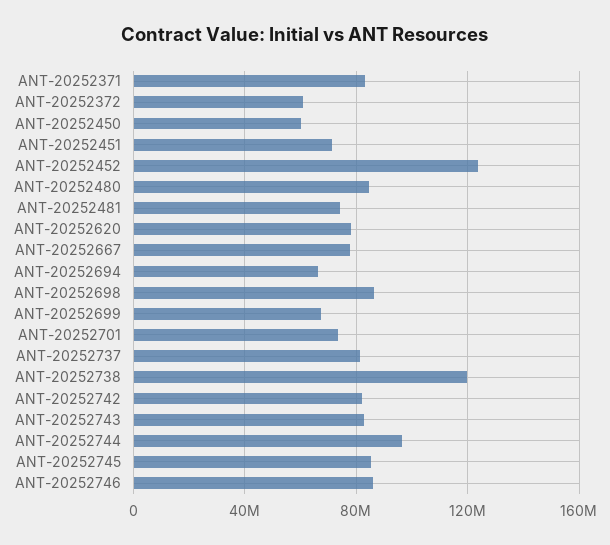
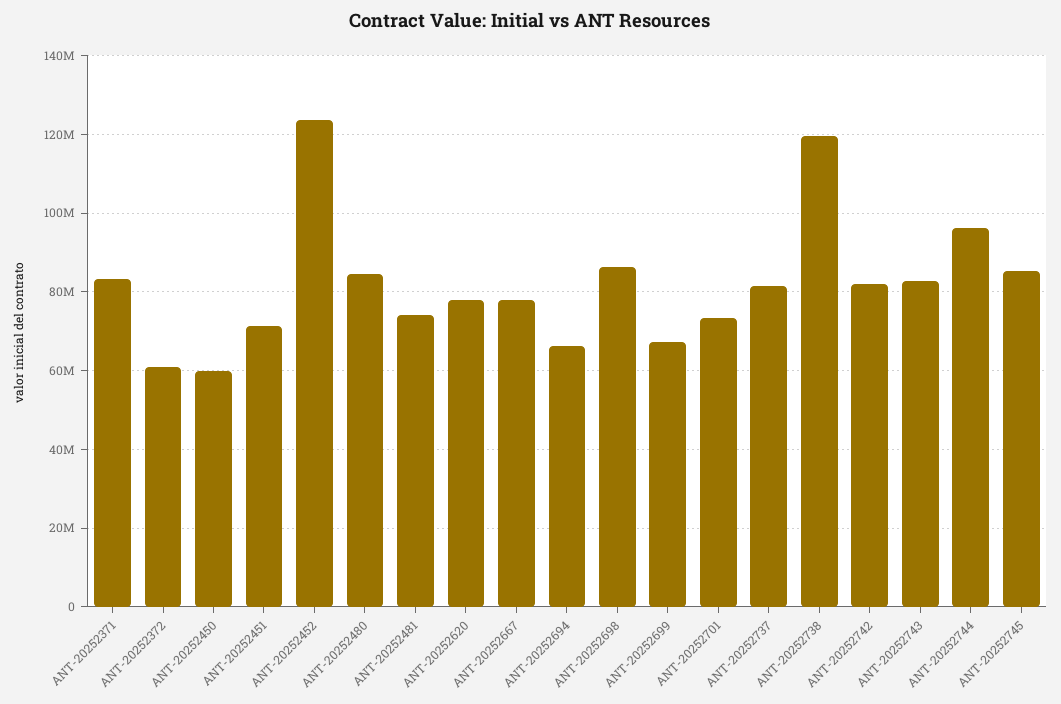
ANT-20252746: 85000000 -> none

